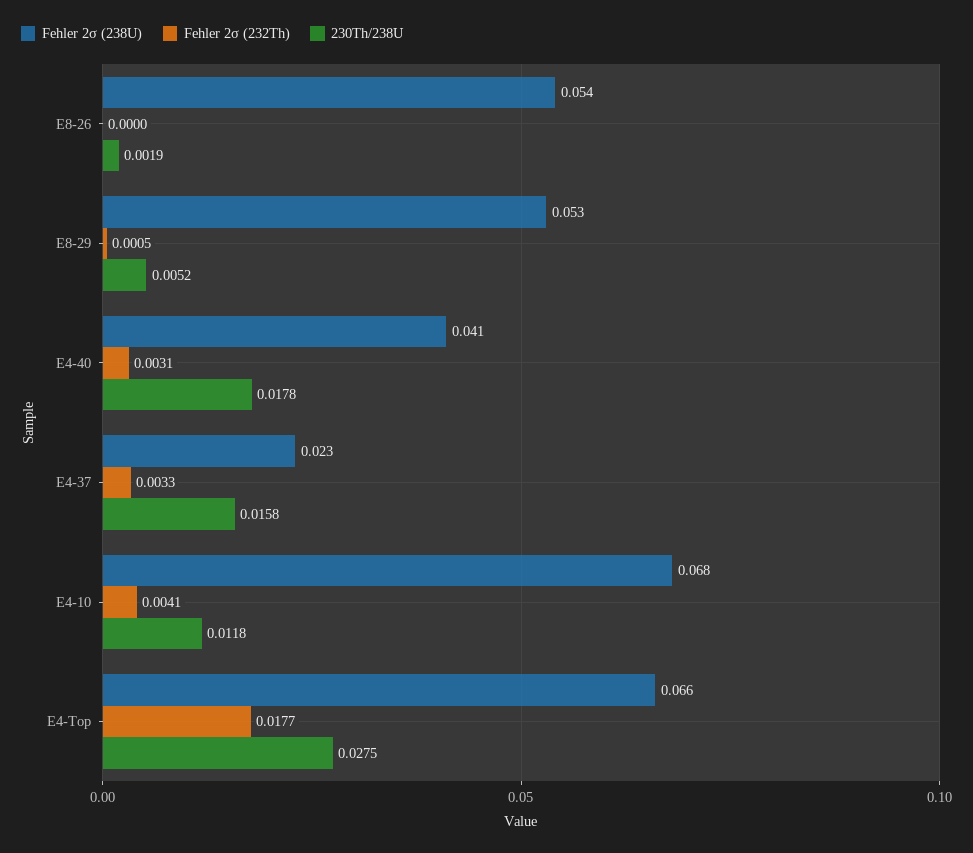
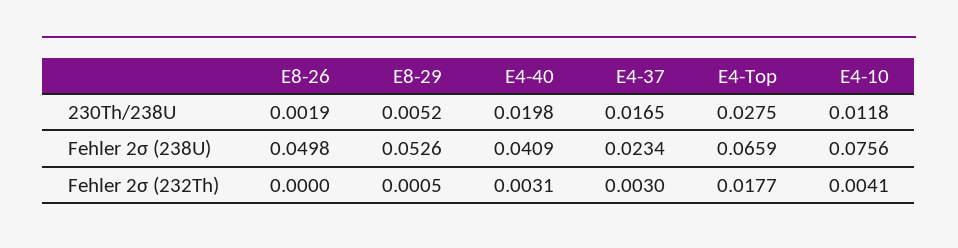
Fehler 2σ (238U), E8-26: 0.054 -> 0.0498
230Th/238U, E4-40: 0.0178 -> 0.0198
Fehler 2σ (232Th), E4-37: 0.0033 -> 0.003
230Th/238U, E4-37: 0.0158 -> 0.0165
Fehler 2σ (238U), E4-10: 0.068 -> 0.0756

